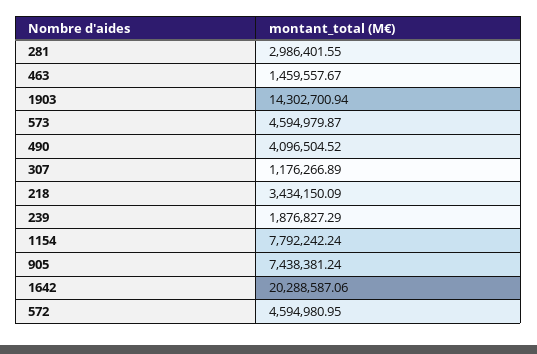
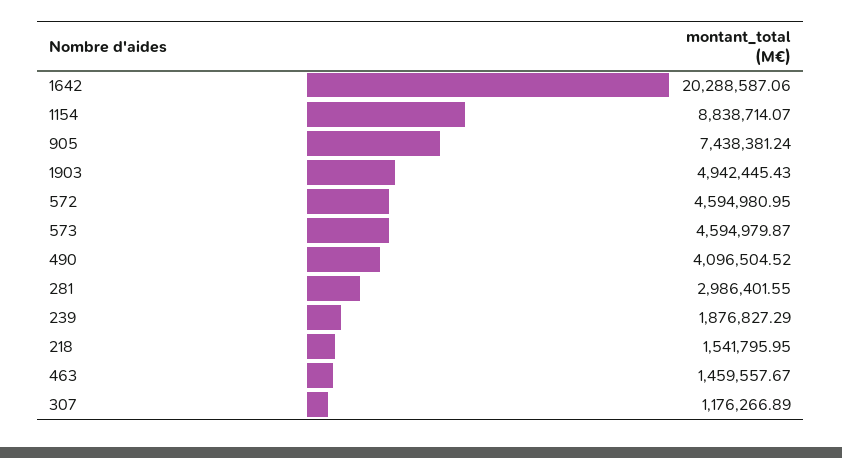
1903: 14302700.94 -> 4942445.43
218: 3434150.09 -> 1541795.95
1154: 7792242.24 -> 8838714.07

